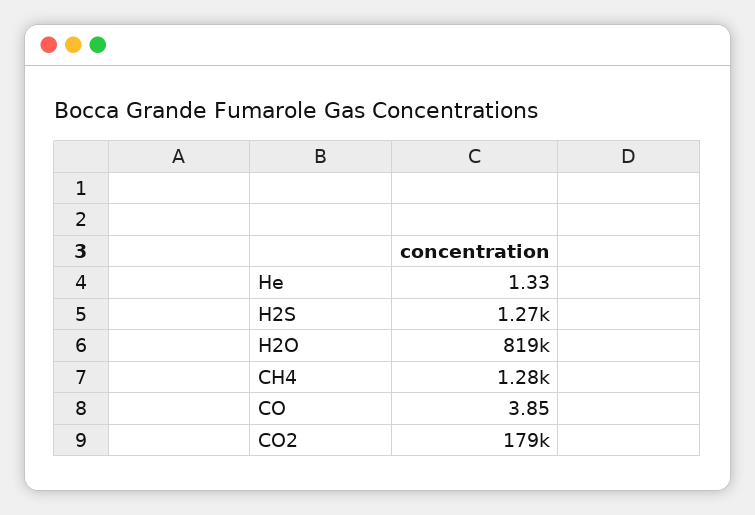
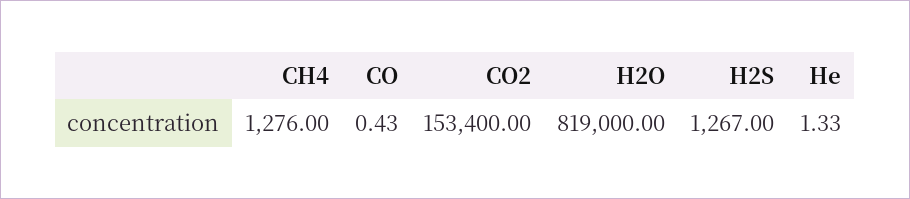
CO: 3.85 -> 0.43
CO2: 179000 -> 153400

